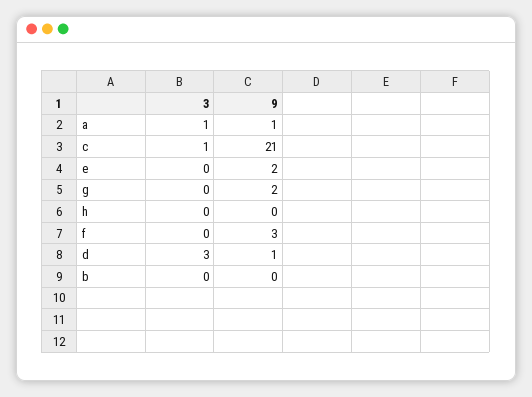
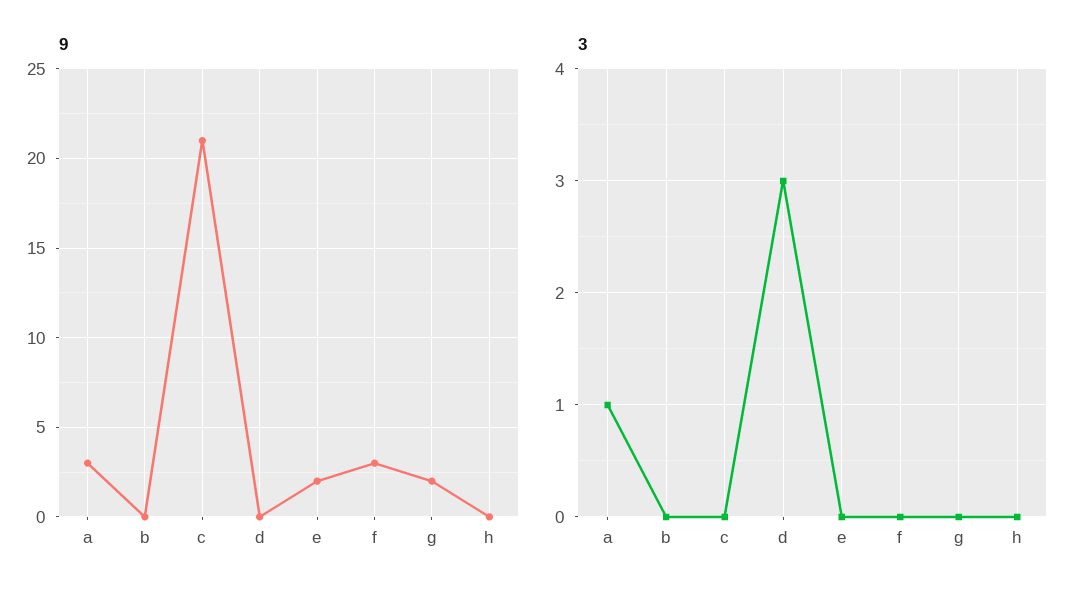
9, a: 1 -> 3
3, c: 1 -> 0
9, d: 1 -> 0

